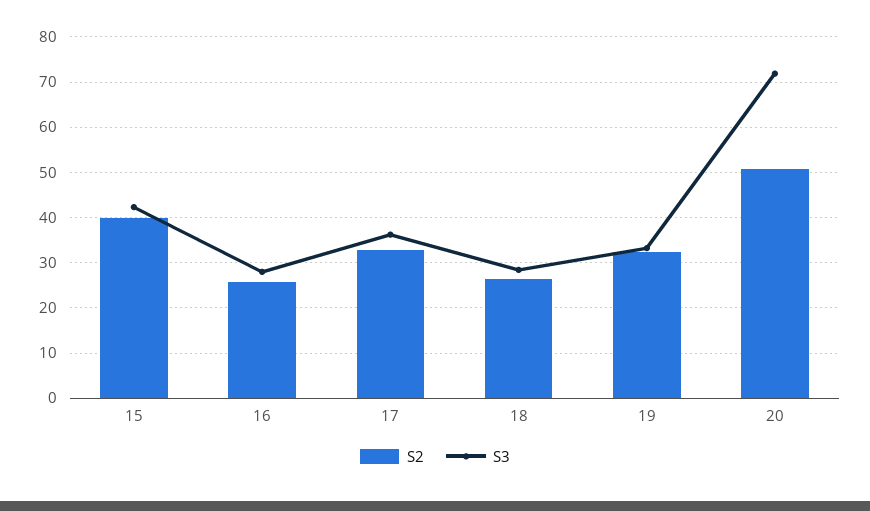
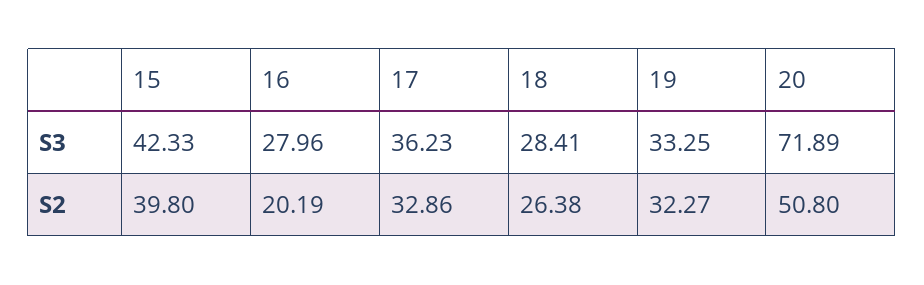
S2, 16: 26 -> 20.19

